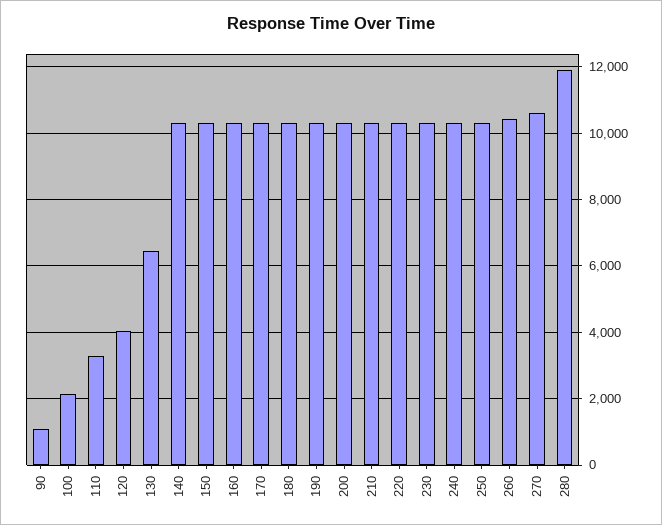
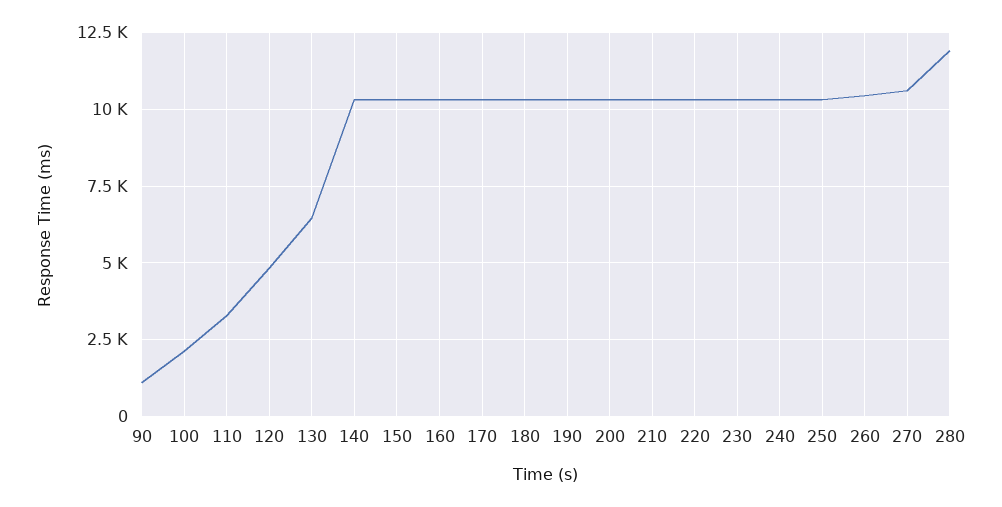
120: 4000 -> 4750

